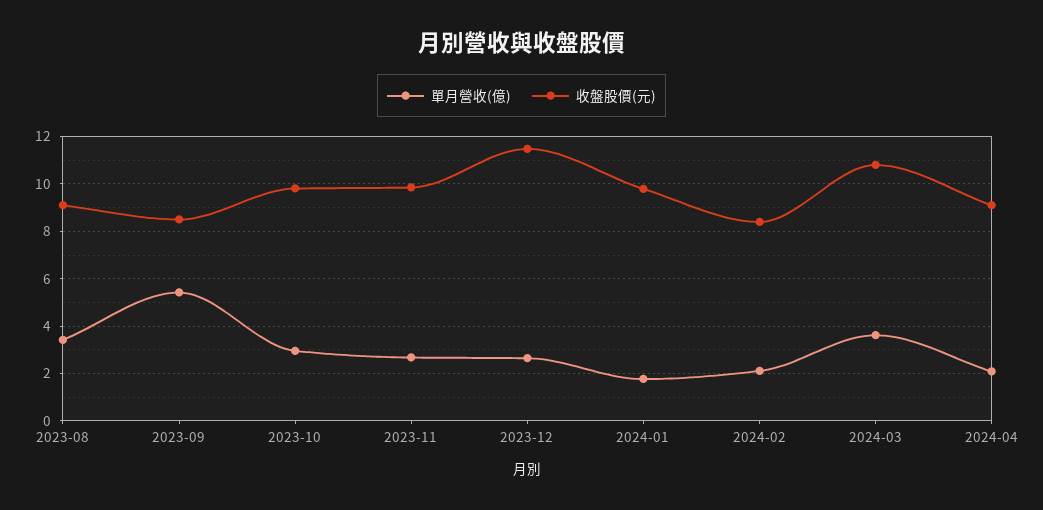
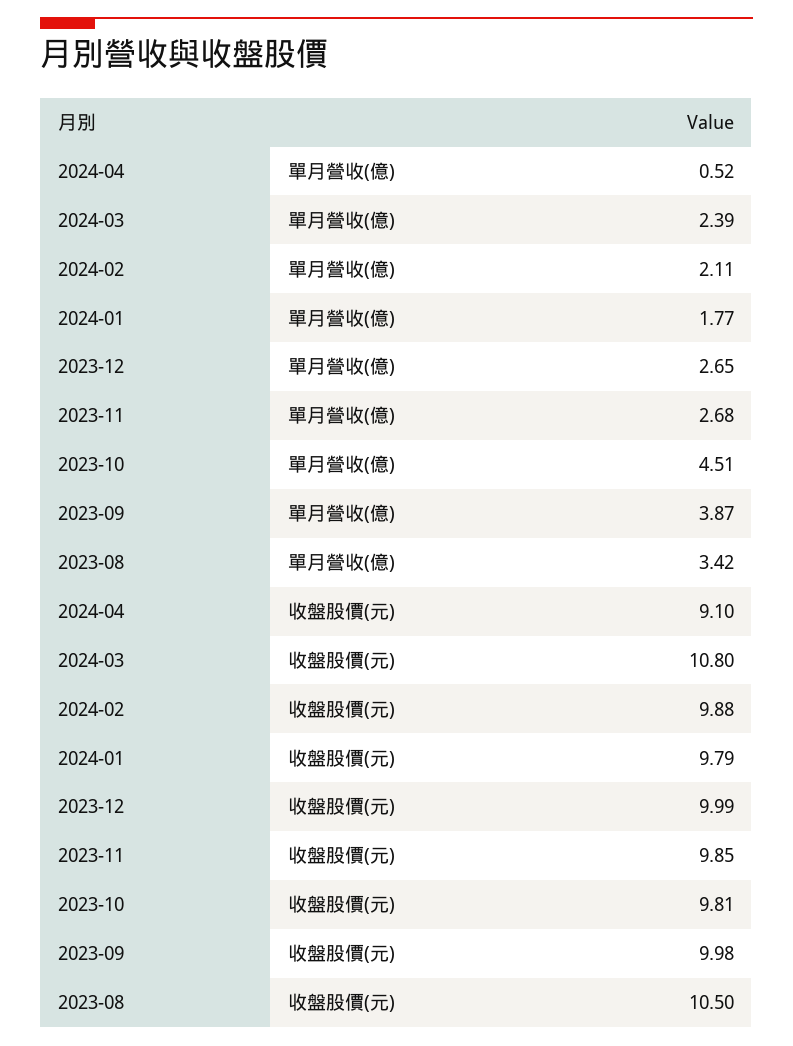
收盤股價(元), 2023-08: 9 -> 10.5
單月營收(億), 2023-09: 5.5 -> 3.87
收盤股價(元), 2023-09: 8.5 -> 9.98
單月營收(億), 2023-10: 3 -> 4.51
收盤股價(元), 2023-12: 11.5 -> 9.99
收盤股價(元), 2024-02: 8.5 -> 9.88
單月營收(億), 2024-03: 3.5 -> 2.39
單月營收(億), 2024-04: 2 -> 0.52

